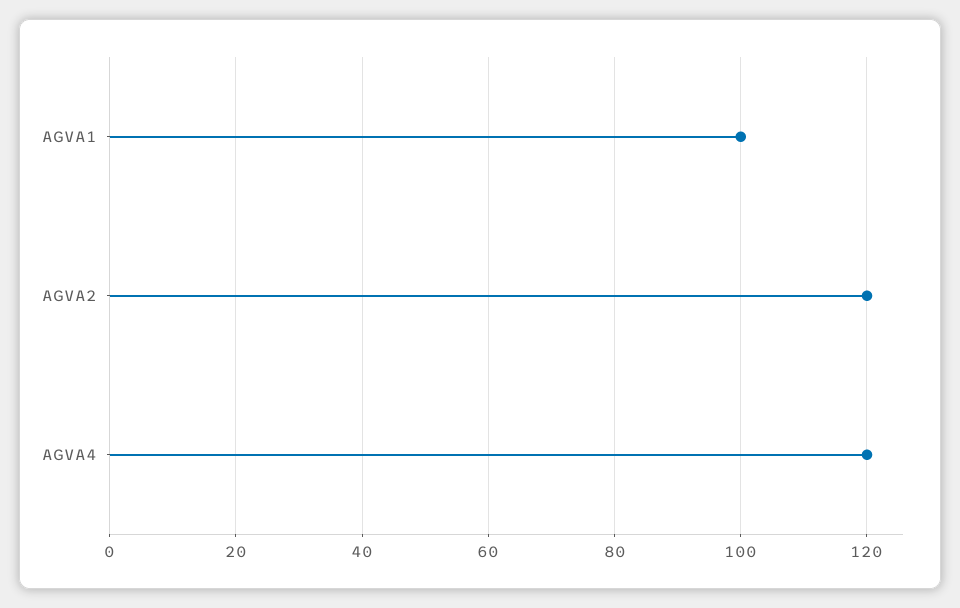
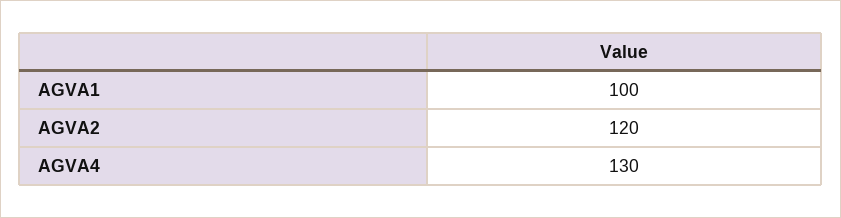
AGVA4: 120 -> 130

